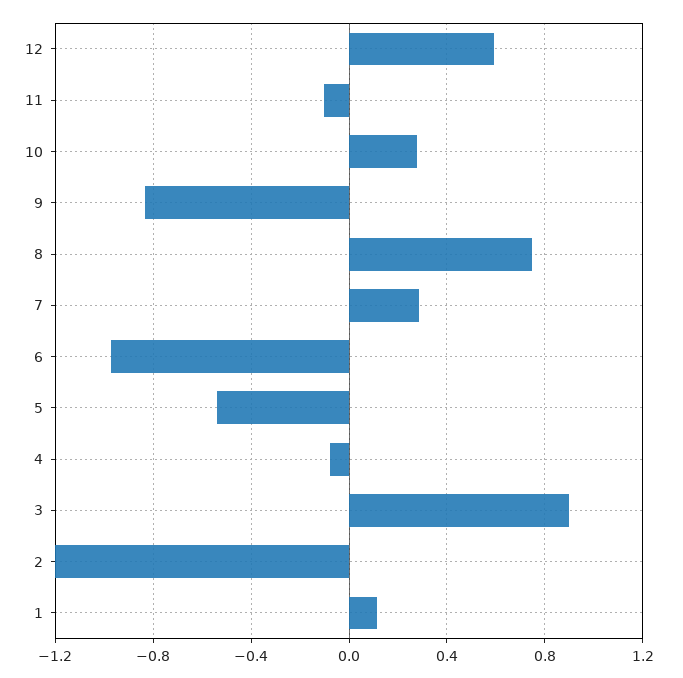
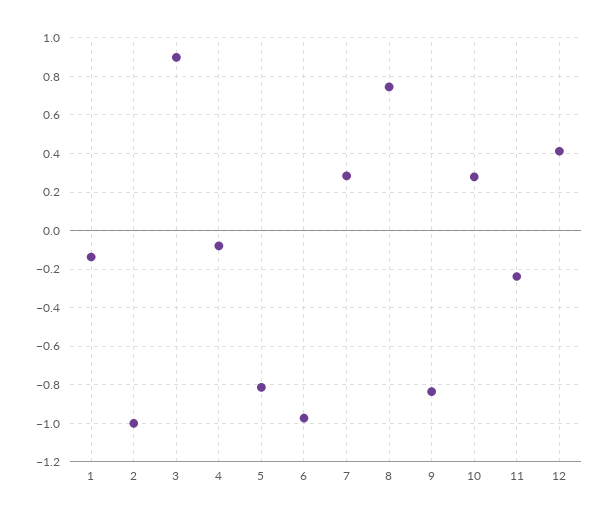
12: 0.6 -> 0.4
11: -0.1 -> -0.25
5: -0.55 -> -0.8
2: -1.2 -> -1
1: 0.1 -> -0.15

